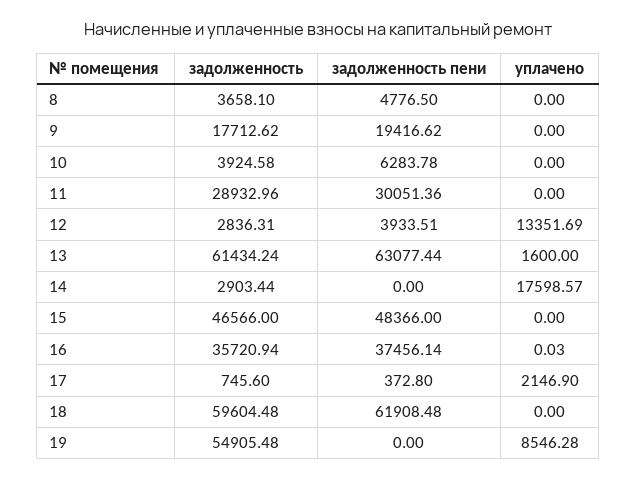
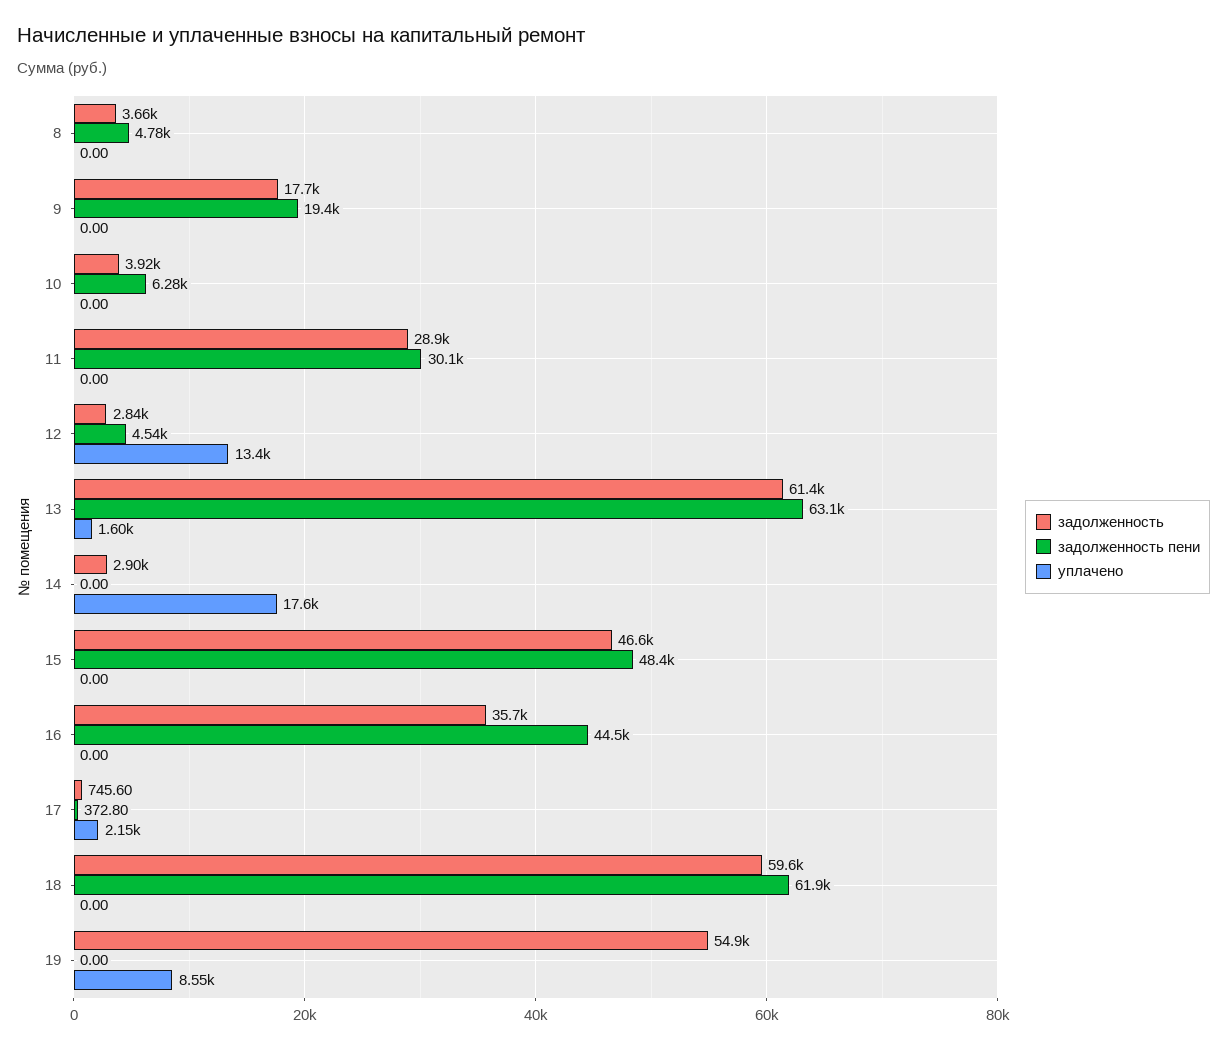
задолженность пени, 12: 3933.51 -> 4540
задолженность пени, 16: 37456.14 -> 44500
уплачено, 16: 0.03 -> 0

